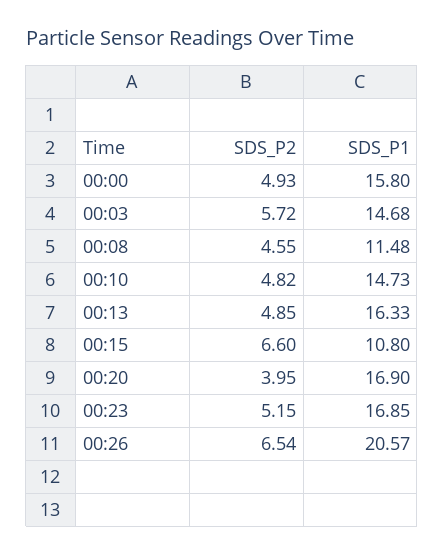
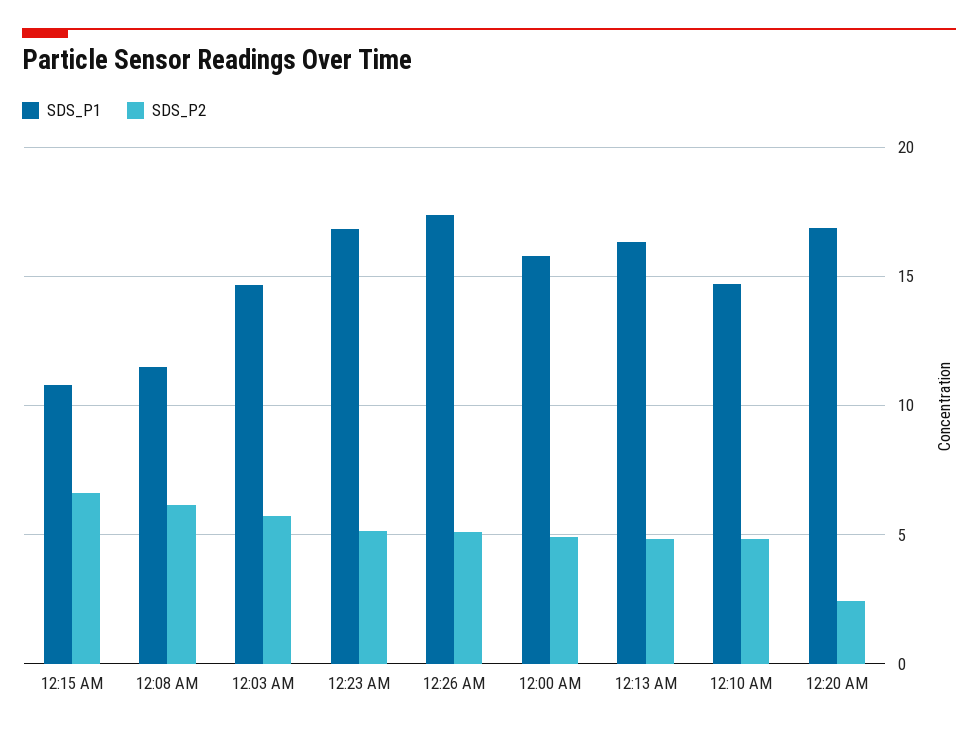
SDS_P2, 00:08: 4.55 -> 6
SDS_P2, 00:20: 3.95 -> 2.5
SDS_P2, 00:26: 6.54 -> 5
SDS_P1, 00:26: 20.57 -> 17.5

